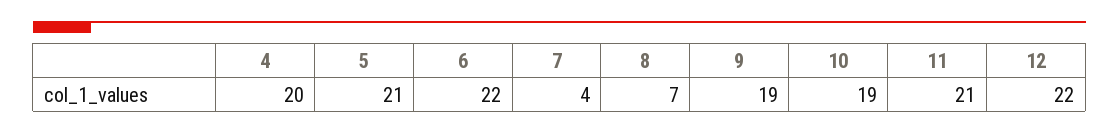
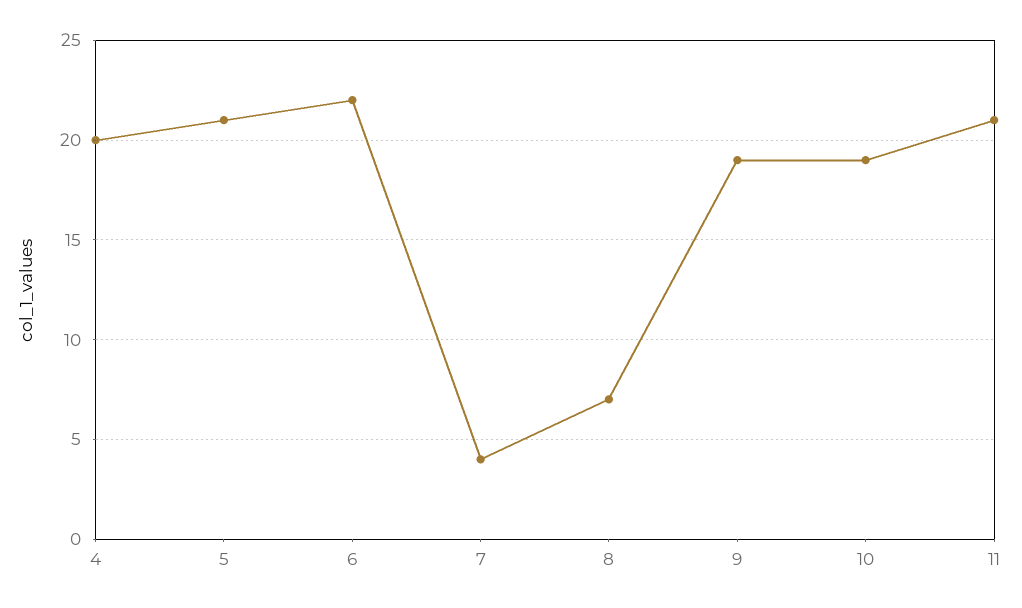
12: 22 -> none

